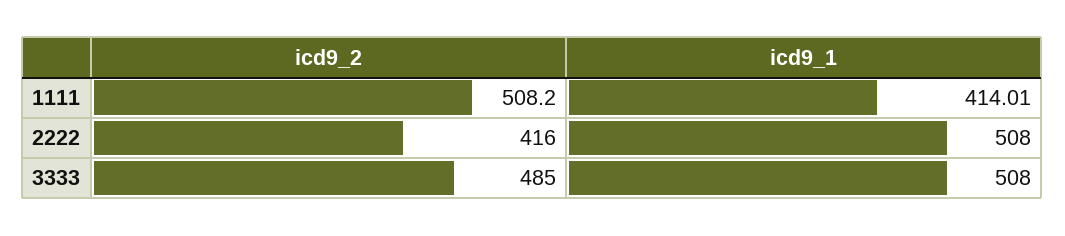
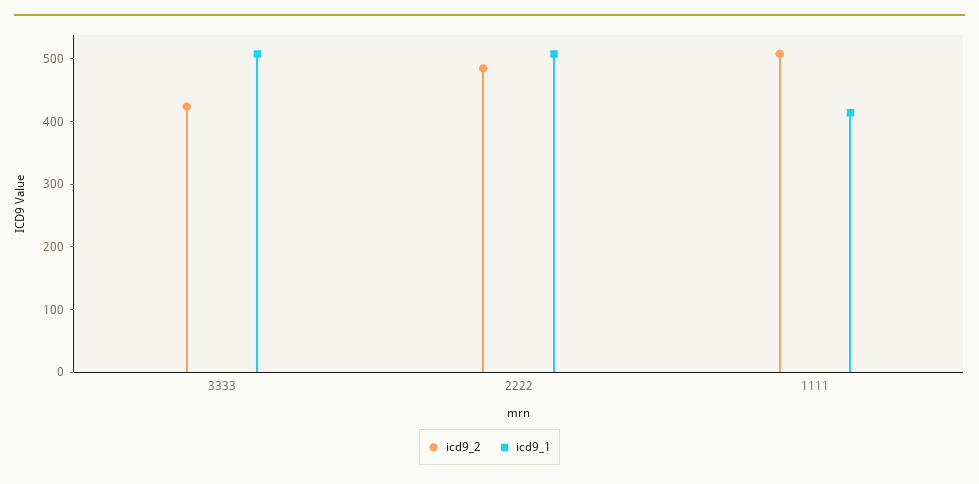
icd9_2, 2222: 416 -> 480
icd9_2, 3333: 485 -> 420

